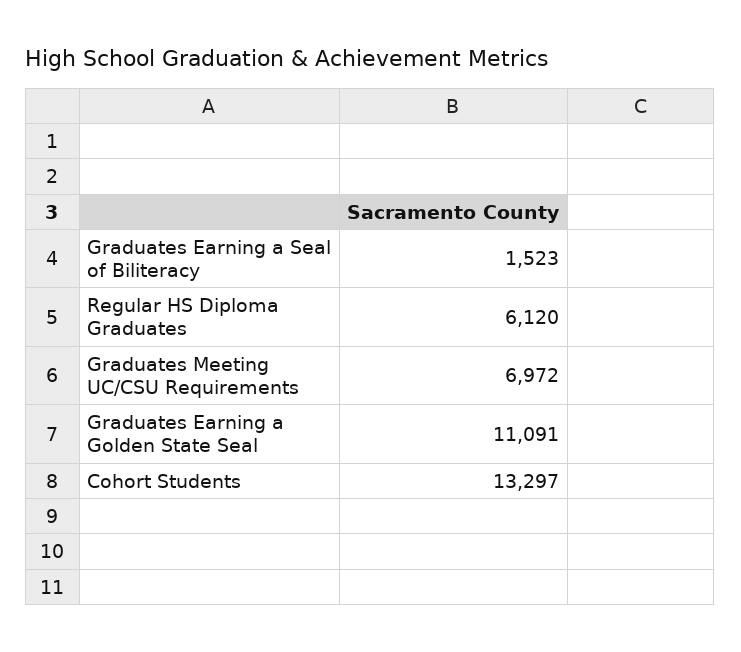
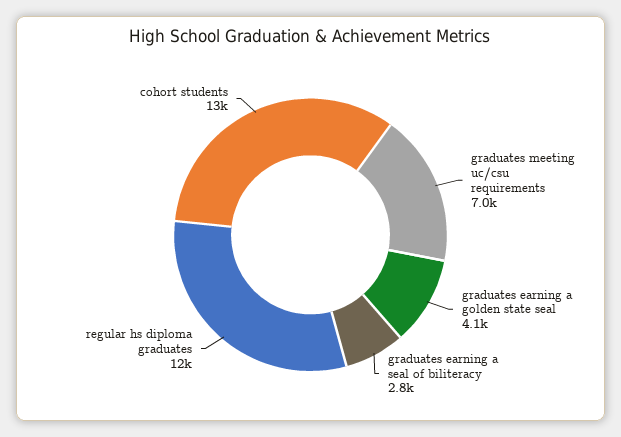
Graduates Earning a Seal of Biliteracy: 1523 -> 2800
Regular HS Diploma Graduates: 6120 -> 12000
Graduates Earning a Golden State Seal: 11091 -> 4100

